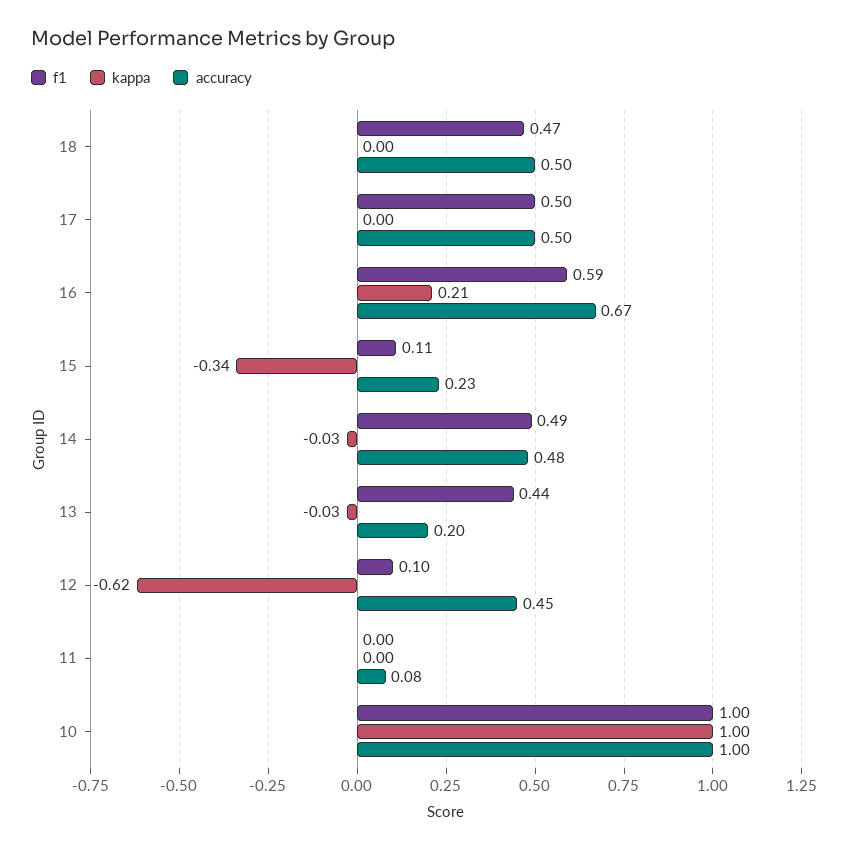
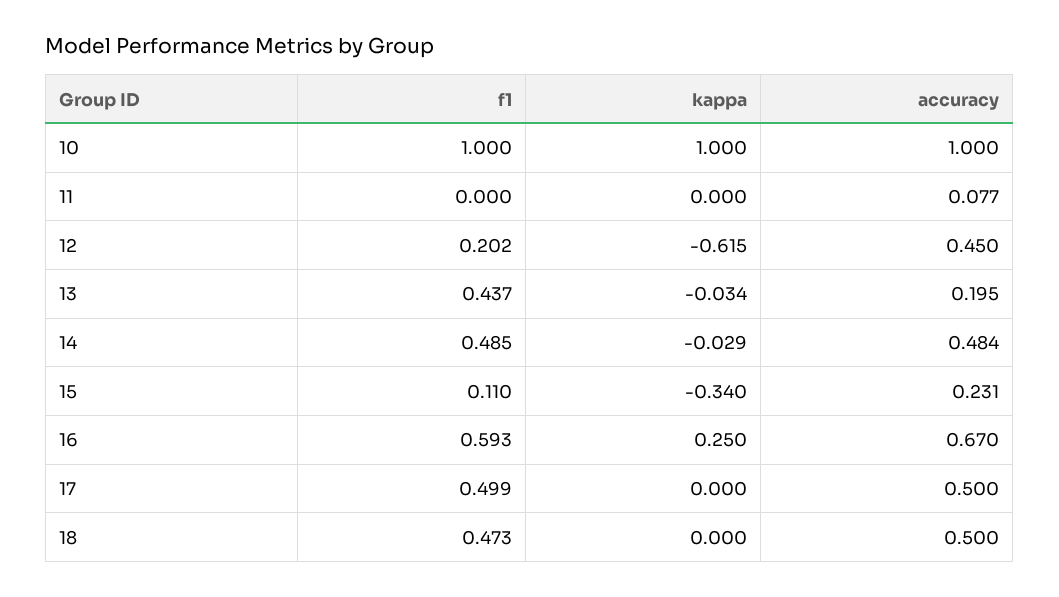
kappa, 16: 0.21 -> 0.25
f1, 12: 0.1 -> 0.202

